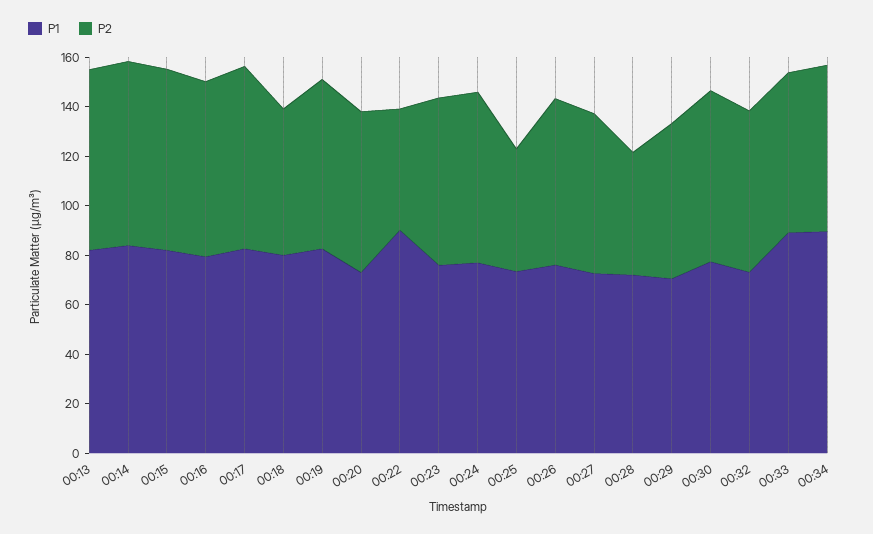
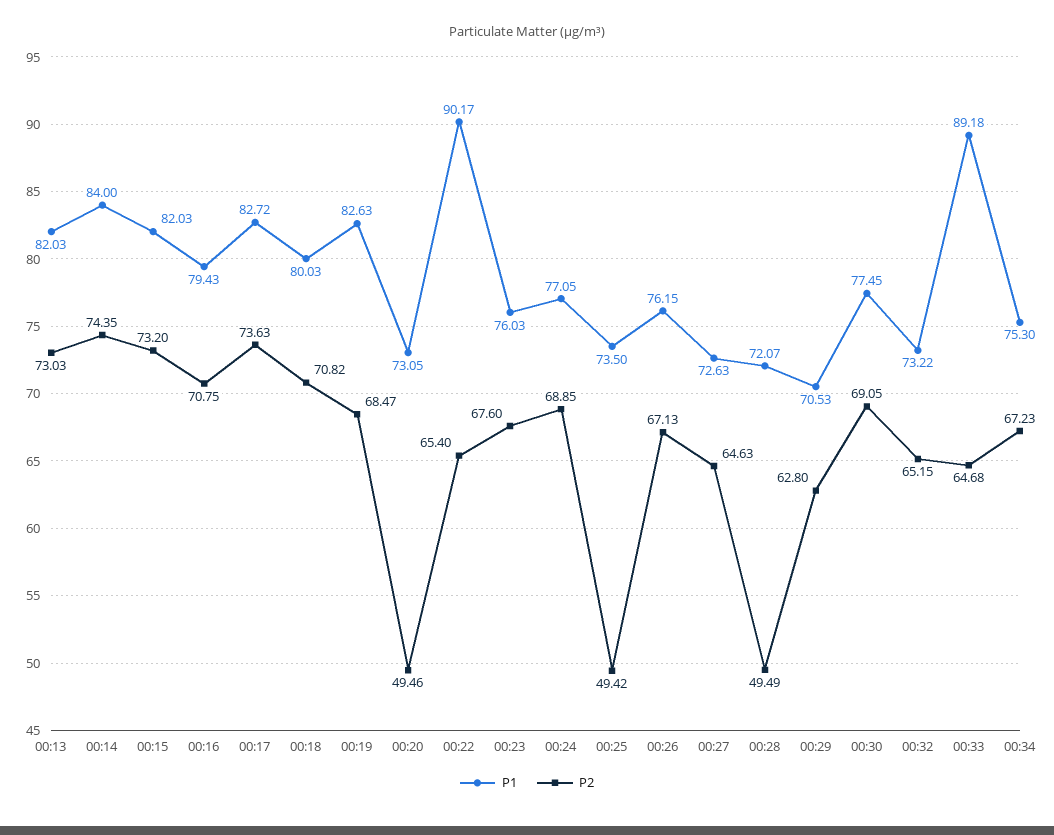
P2, 00:18: 60 -> 70.82
P2, 00:20: 65 -> 49.46
P2, 00:22: 50 -> 65.4
P1, 00:34: 90 -> 75.3

